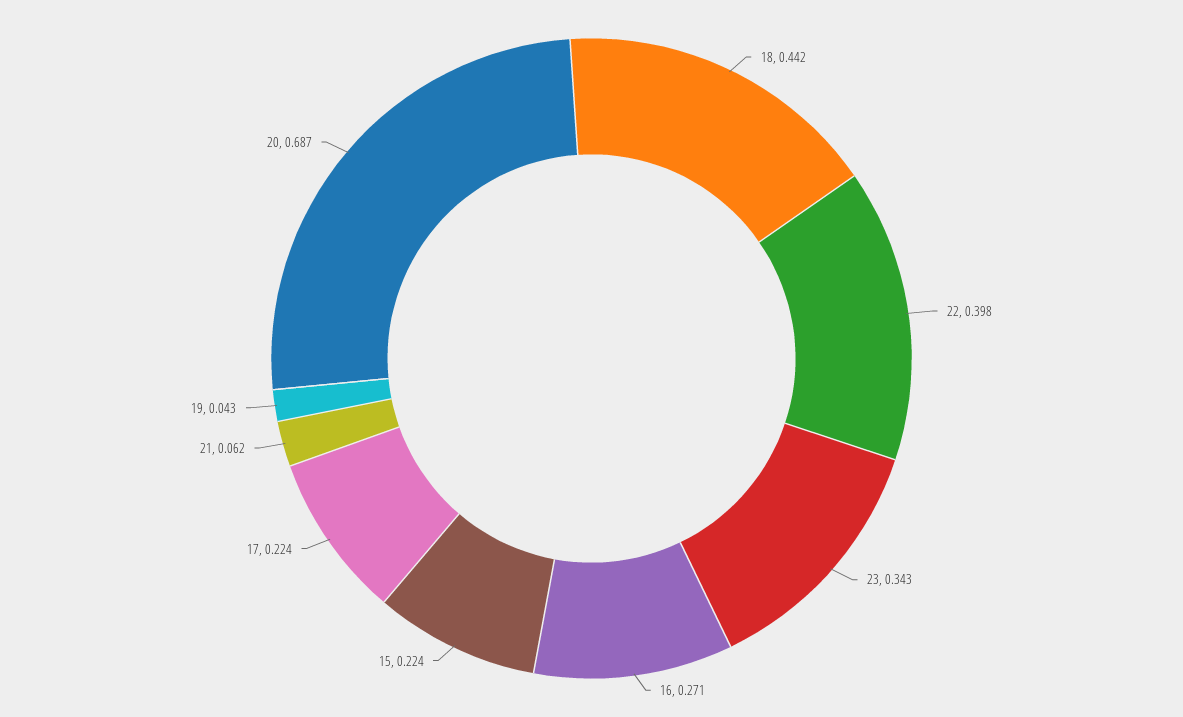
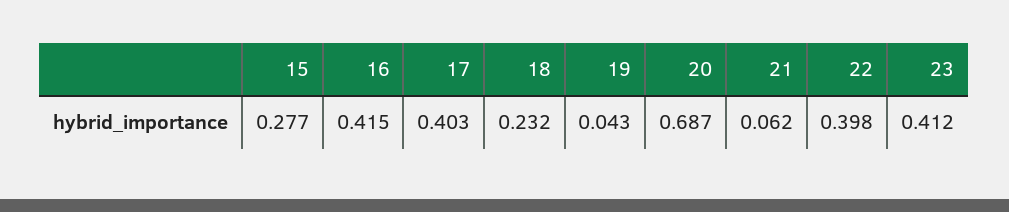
18: 0.442 -> 0.232
23: 0.343 -> 0.412
16: 0.271 -> 0.415
15: 0.224 -> 0.277
17: 0.224 -> 0.403

